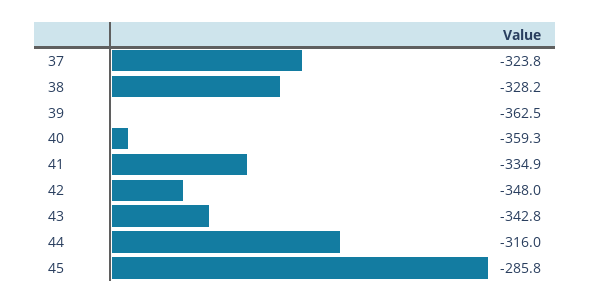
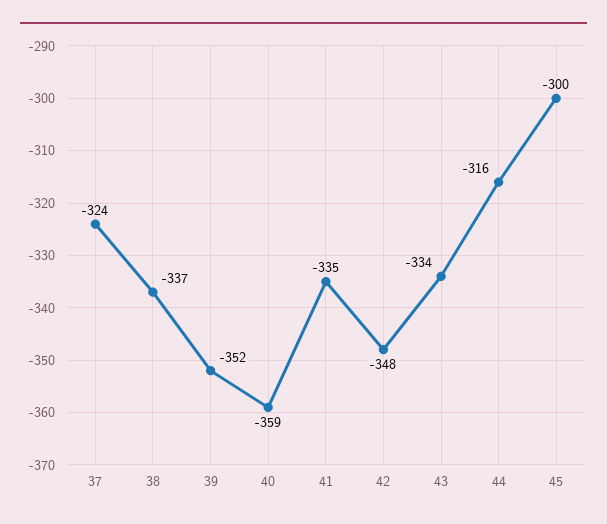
38: -328.2 -> -337
39: -362.5 -> -352
43: -342.8 -> -334
45: -285.8 -> -300

